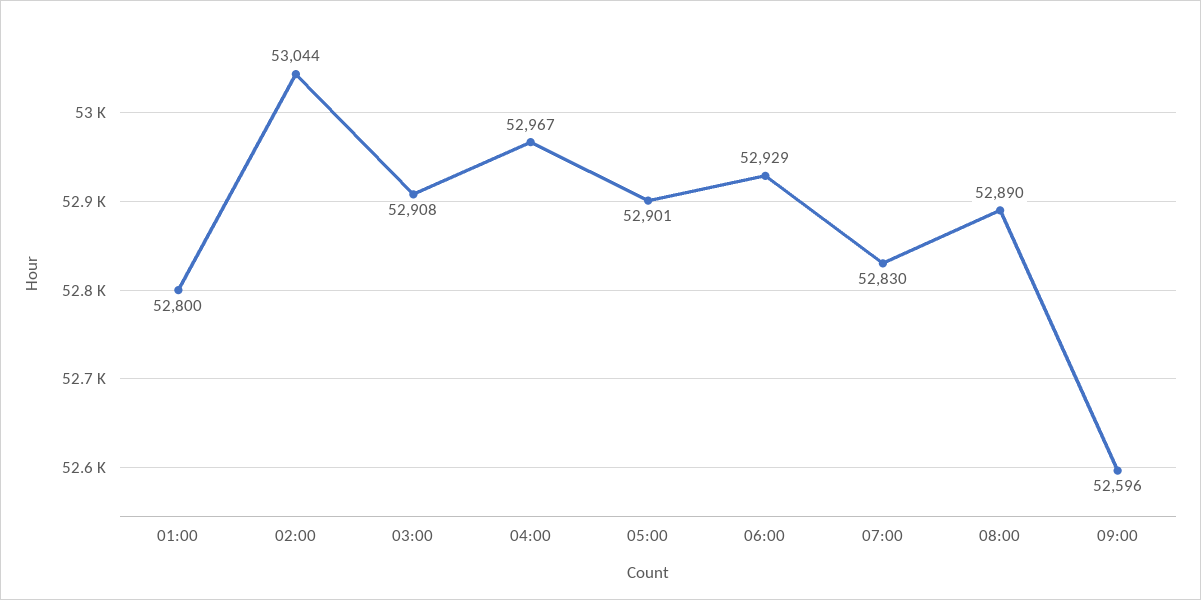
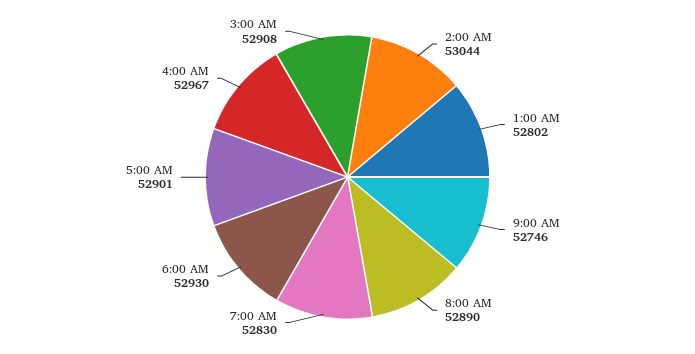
01:00: 52800 -> 52802
06:00: 52929 -> 52930
09:00: 52596 -> 52746

